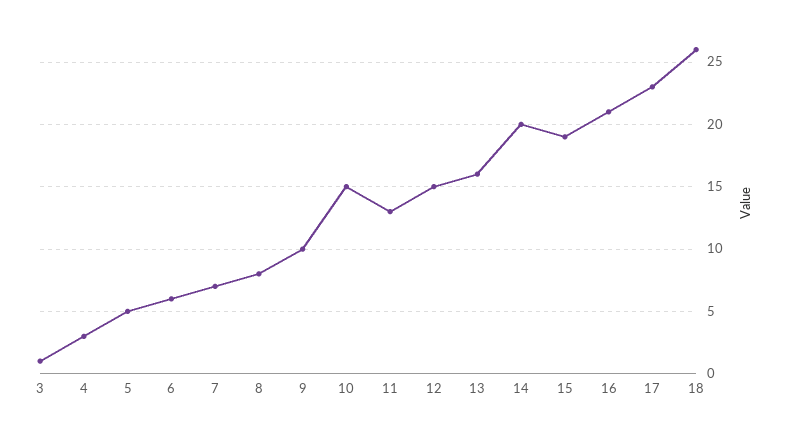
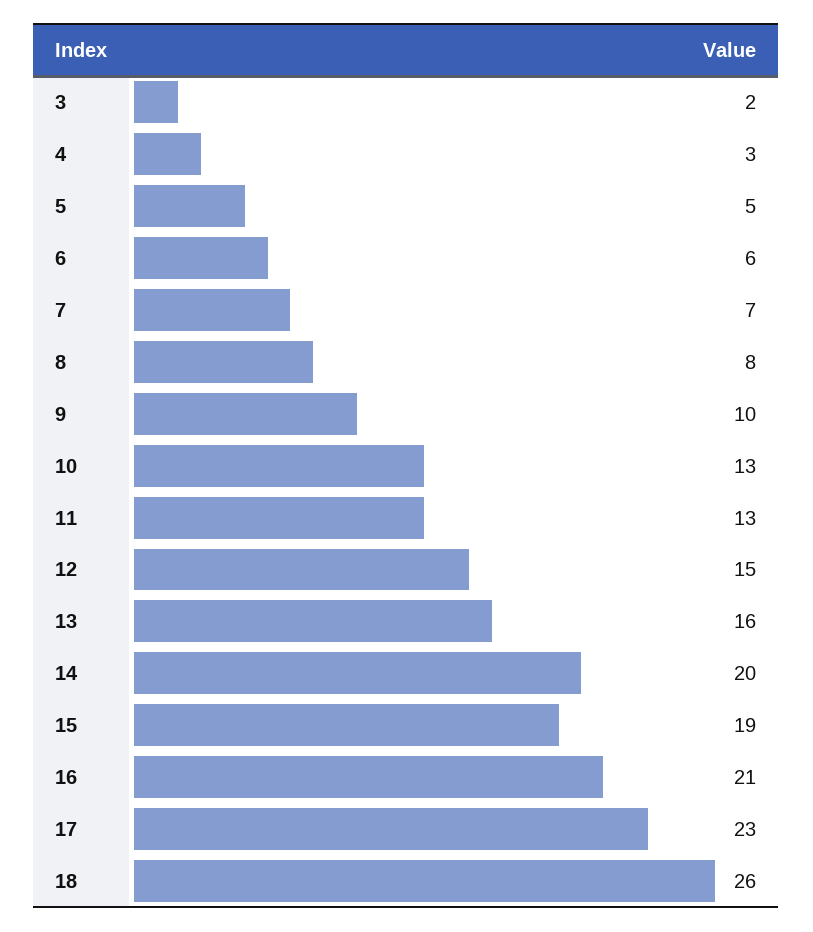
3: 1 -> 2
10: 15 -> 13

